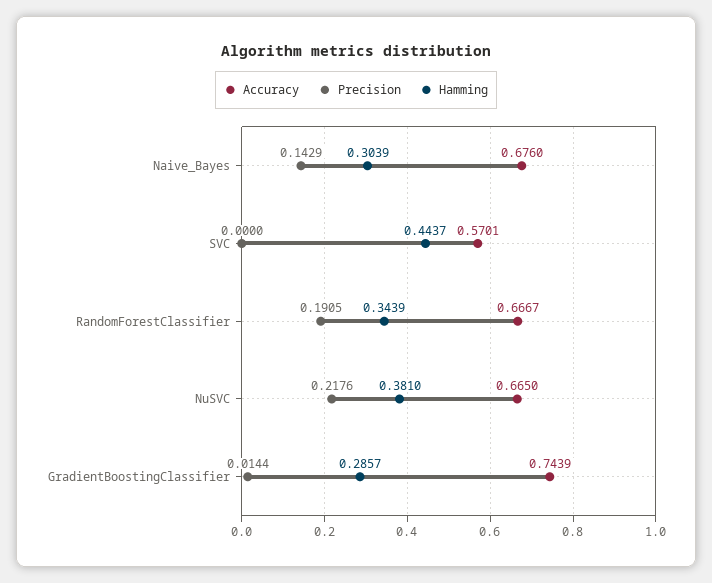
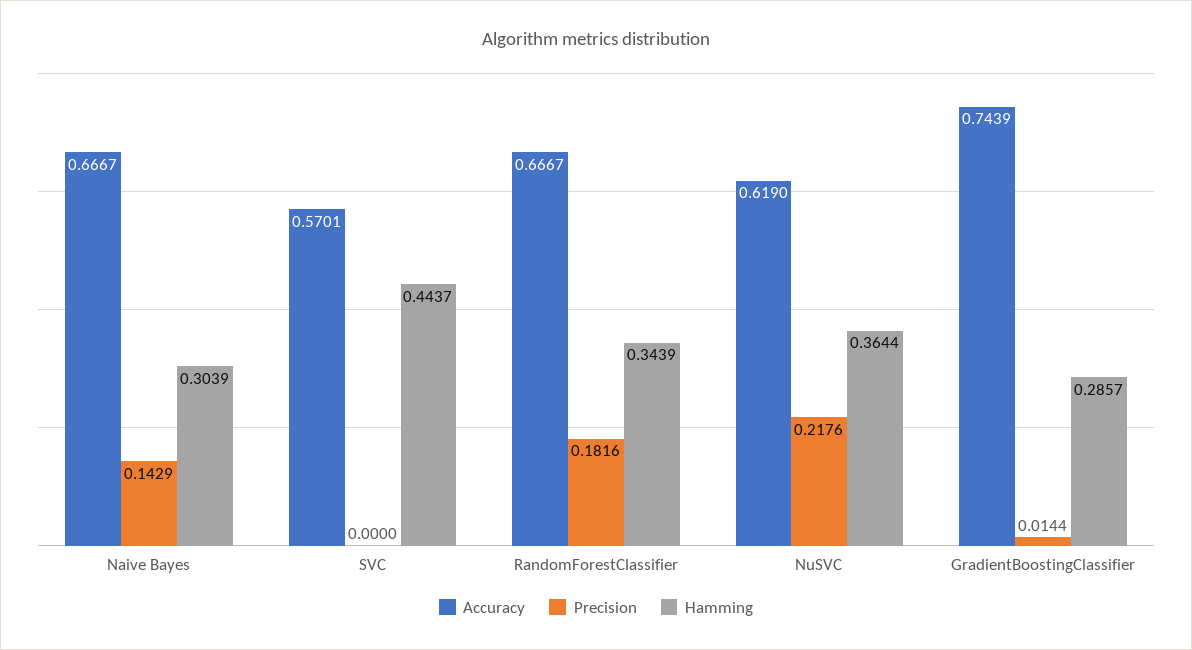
Accuracy, Naive_Bayes: 0.676 -> 0.6667
Precision, RandomForestClassifier: 0.1905 -> 0.1816
Accuracy, NuSVC: 0.665 -> 0.619
Hamming, NuSVC: 0.381 -> 0.3644

